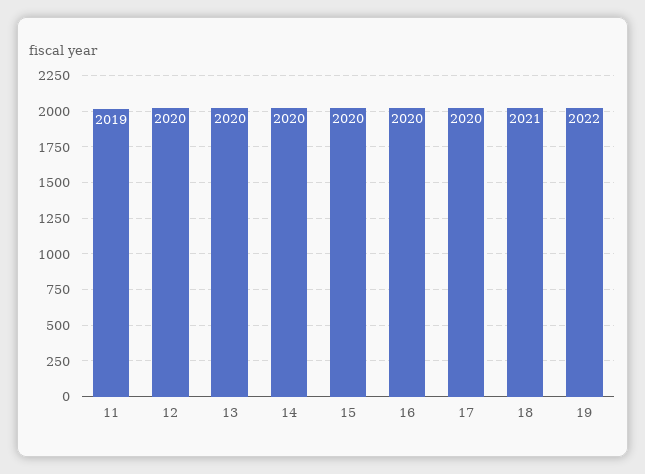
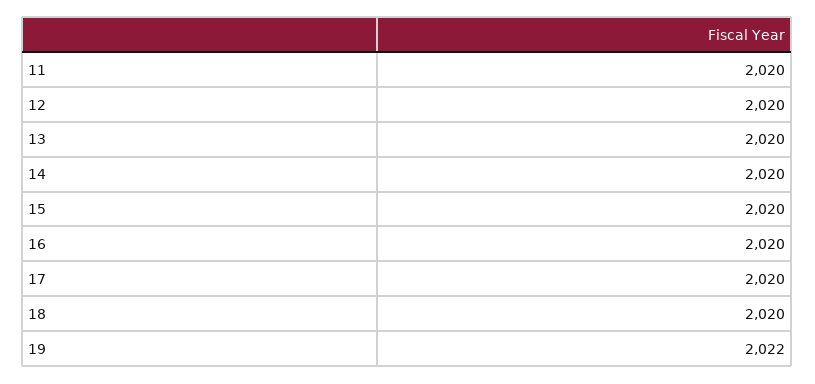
11: 2019 -> 2020
18: 2021 -> 2020

